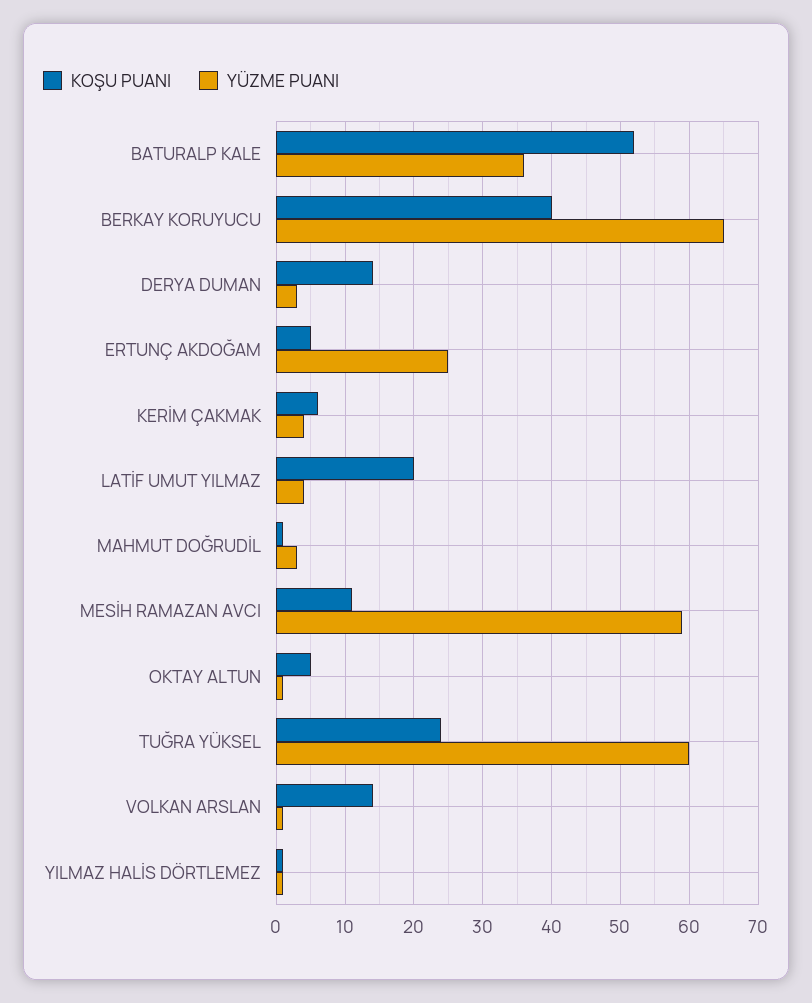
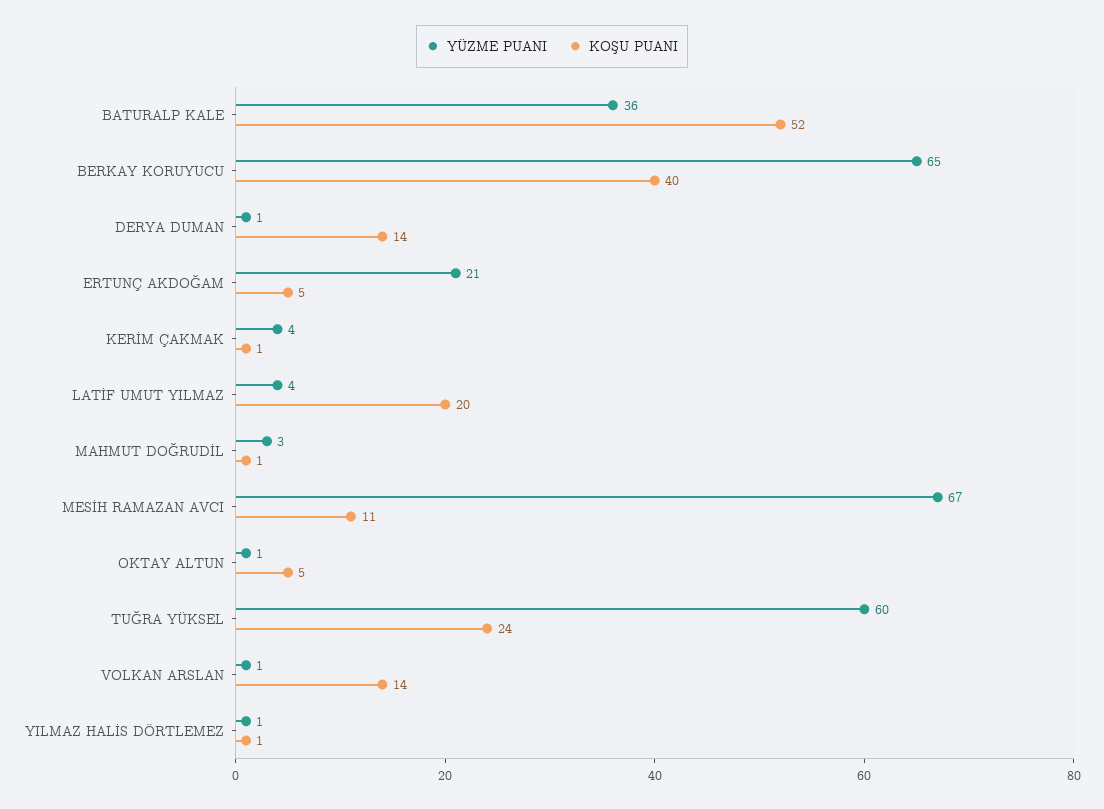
YÜZME PUANI, DERYA DUMAN: 3 -> 1
YÜZME PUANI, ERTUNÇ AKDOĞAM: 25 -> 21
KOŞU PUANI, KERİM ÇAKMAK: 6 -> 1
YÜZME PUANI, MESİH RAMAZAN AVCI: 59 -> 67

